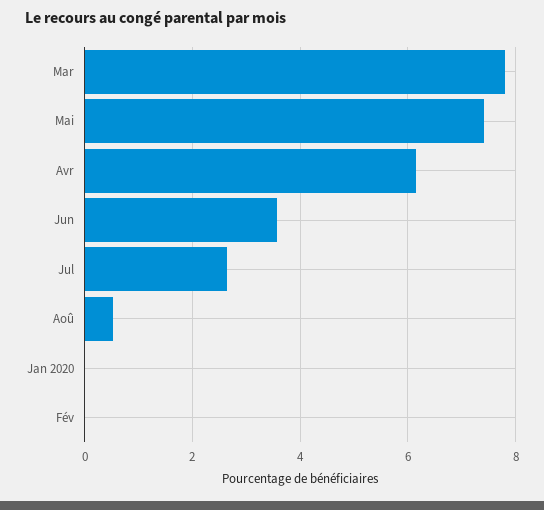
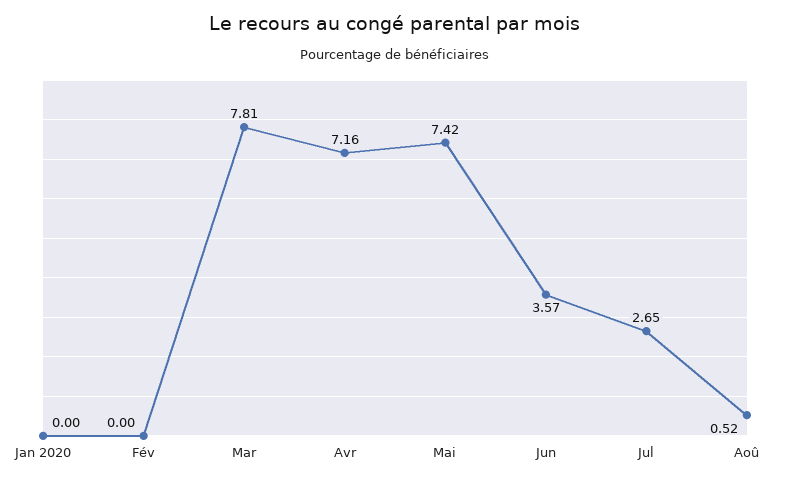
Avr: 6.2 -> 7.16

